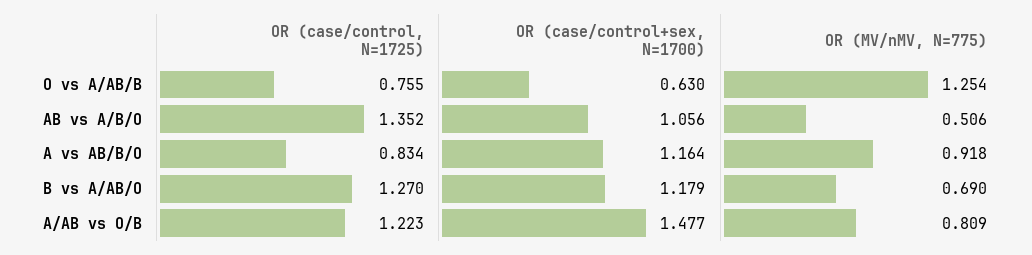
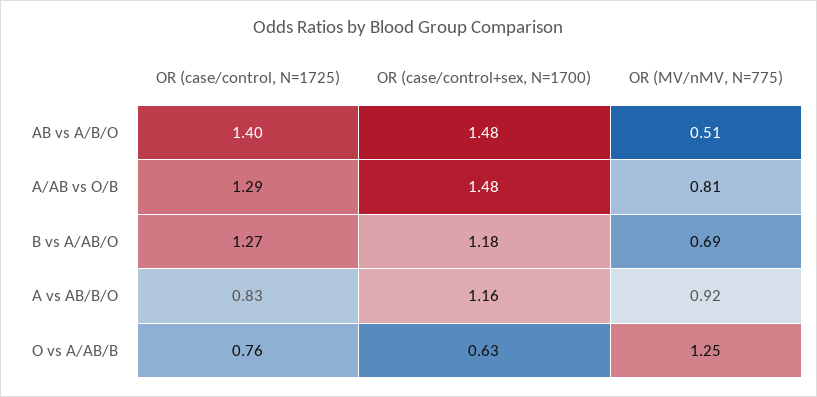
OR (case/control, N=1725), AB vs A/B/O: 1.352 -> 1.4
OR (case/control+sex, N=1700), AB vs A/B/O: 1.056 -> 1.48
OR (case/control, N=1725), A/AB vs O/B: 1.223 -> 1.29

